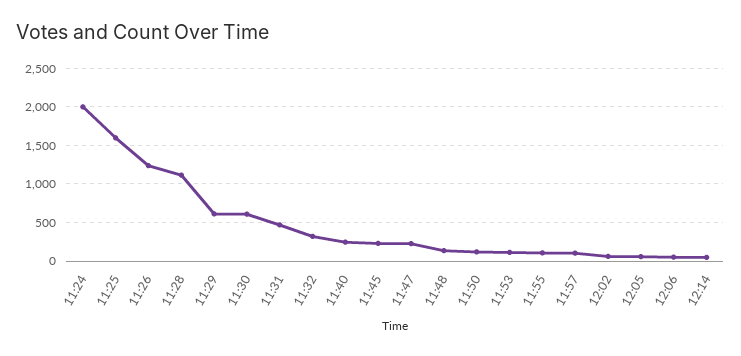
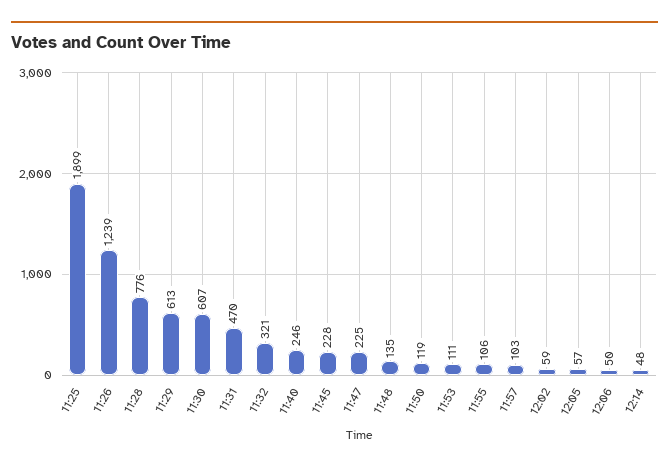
11:24: 2000 -> none
11:25: 1600 -> 1899
11:28: 1100 -> 776

